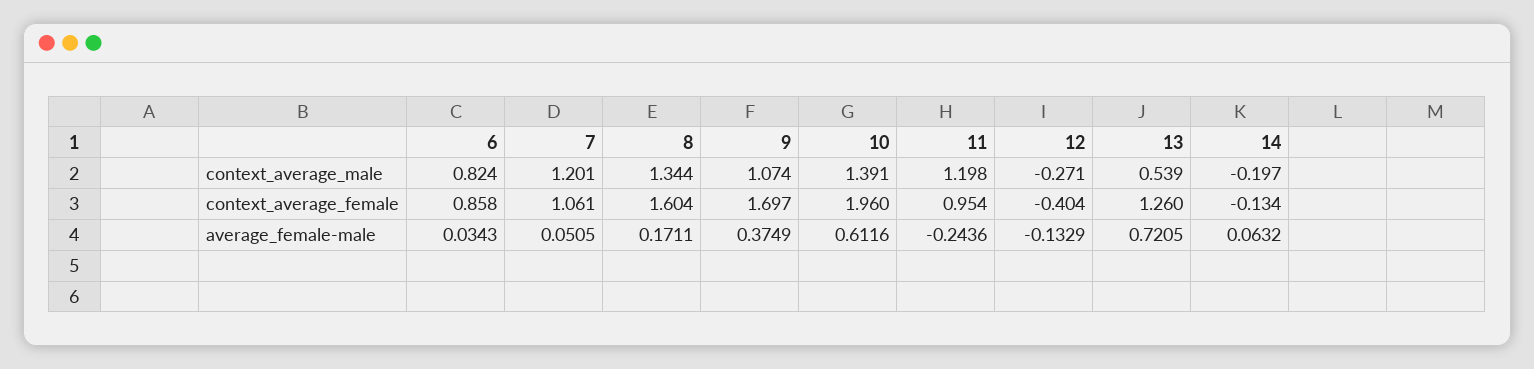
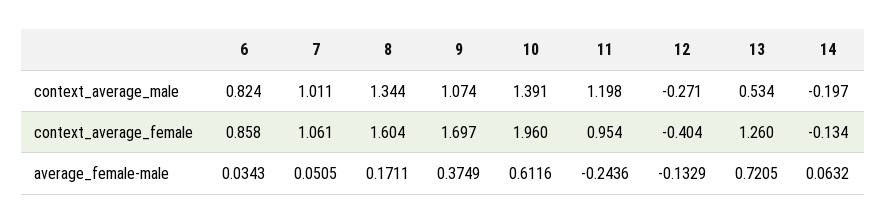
7, context_average_male: 1.201 -> 1.011
13, context_average_male: 0.539 -> 0.534

